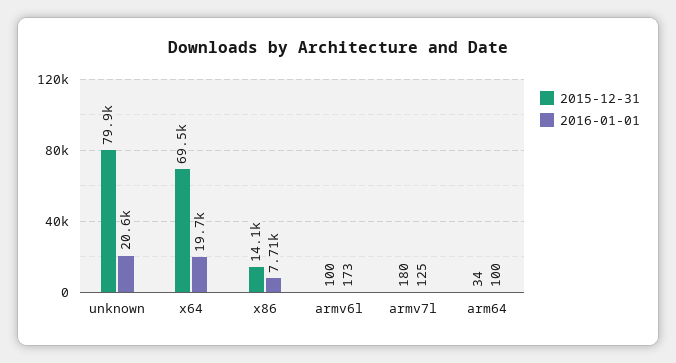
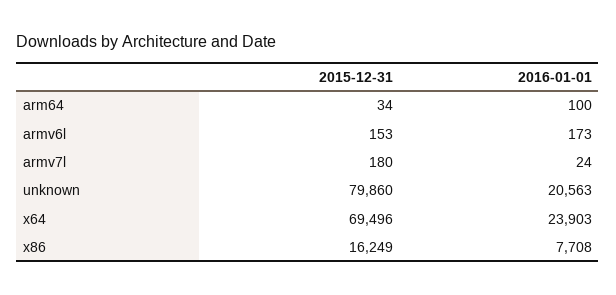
2016-01-01, x64: 19700 -> 23903
2015-12-31, x86: 14100 -> 16249
2015-12-31, armv6l: 100 -> 153
2016-01-01, armv7l: 125 -> 24

